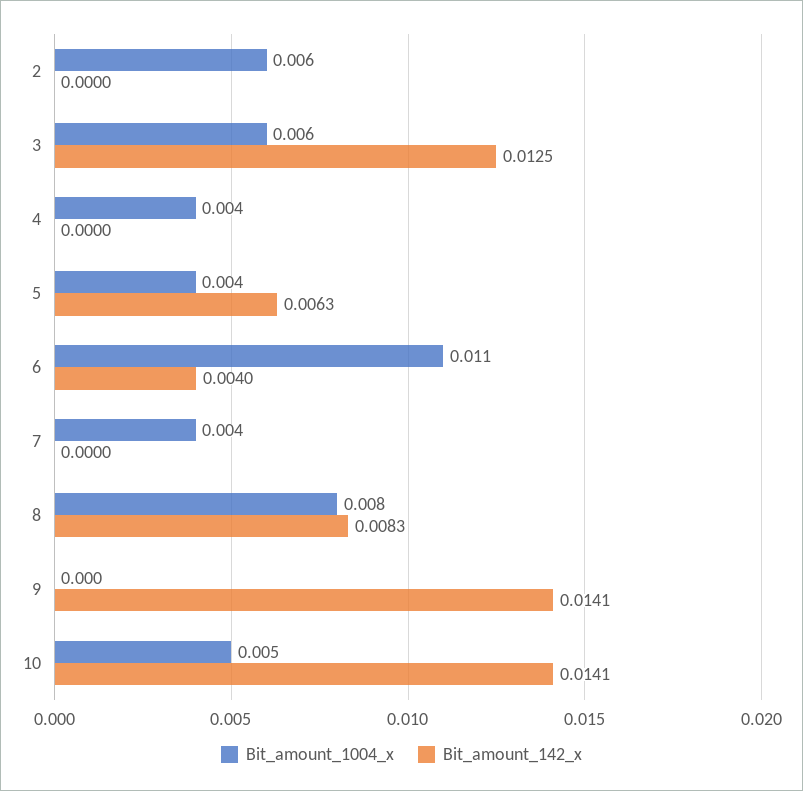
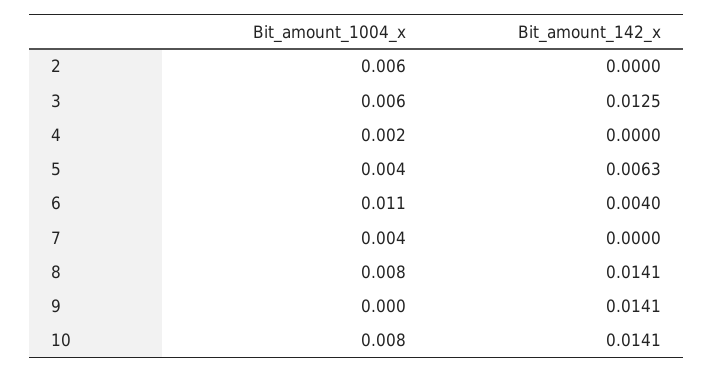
Bit_amount_1004_x, 4: 0.004 -> 0.002
Bit_amount_142_x, 8: 0.0083 -> 0.0141
Bit_amount_1004_x, 10: 0.005 -> 0.008

